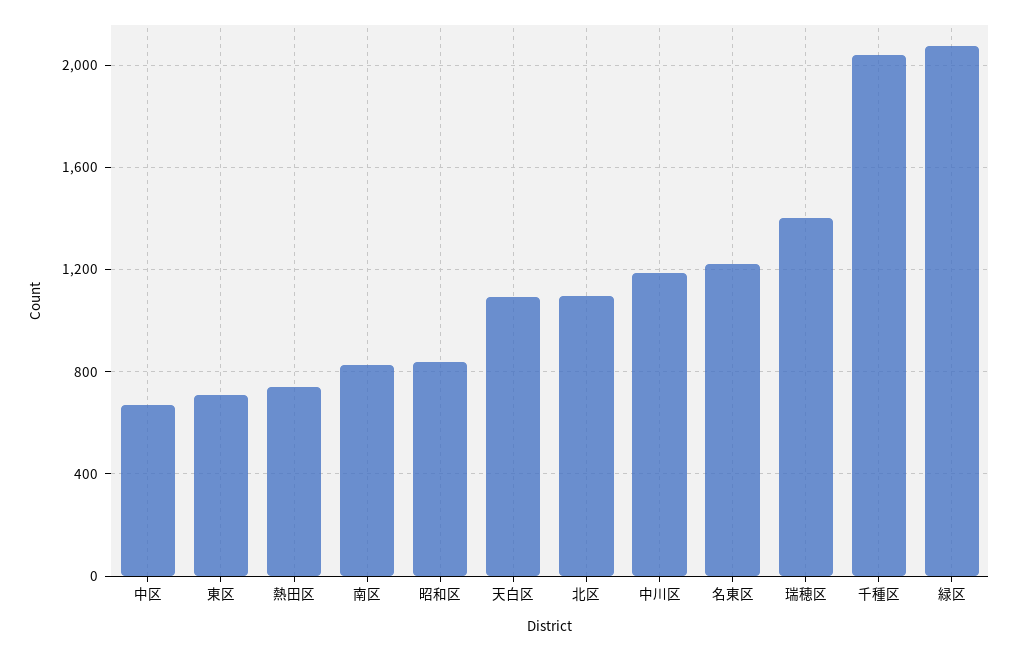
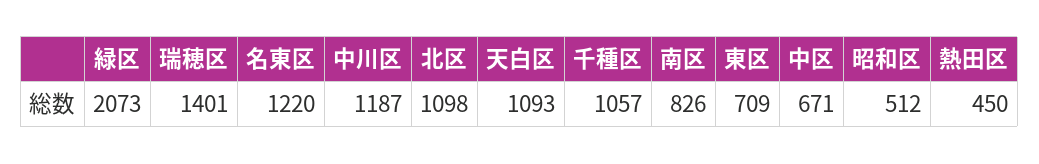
熱田区: 750 -> 450
昭和区: 850 -> 512
千種区: 2050 -> 1057

